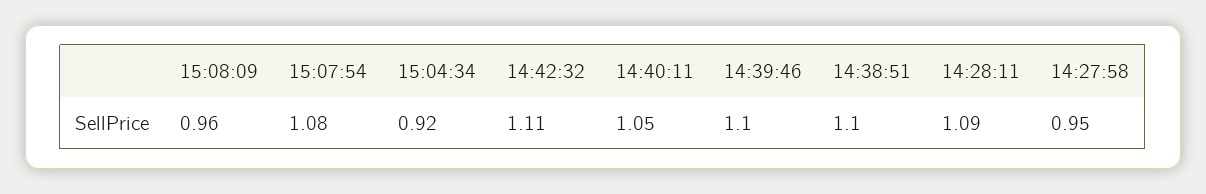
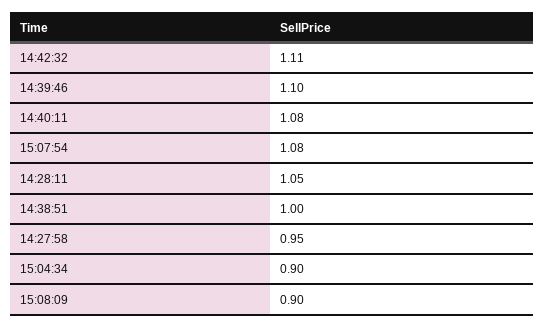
15:08:09: 0.96 -> 0.9
15:04:34: 0.92 -> 0.9
14:40:11: 1.05 -> 1.08
14:38:51: 1.1 -> 1
14:28:11: 1.09 -> 1.05

